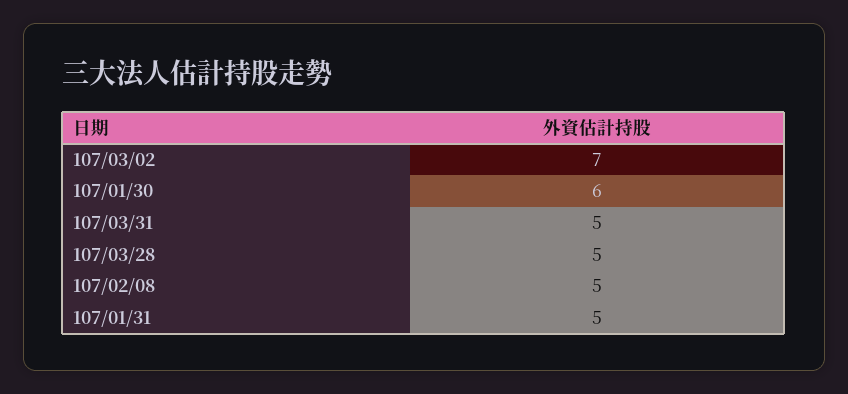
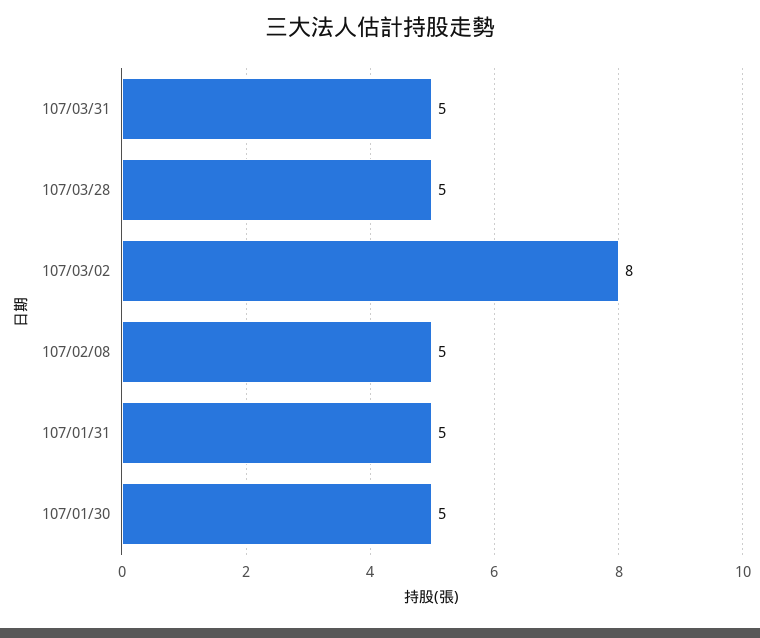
107/03/02: 7 -> 8
107/01/30: 6 -> 5

